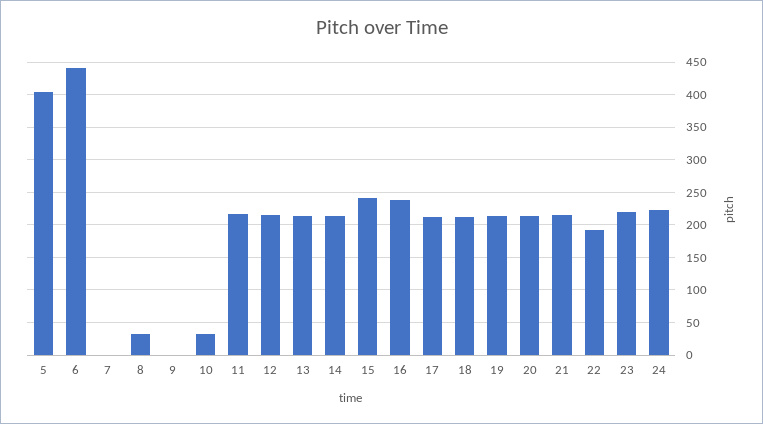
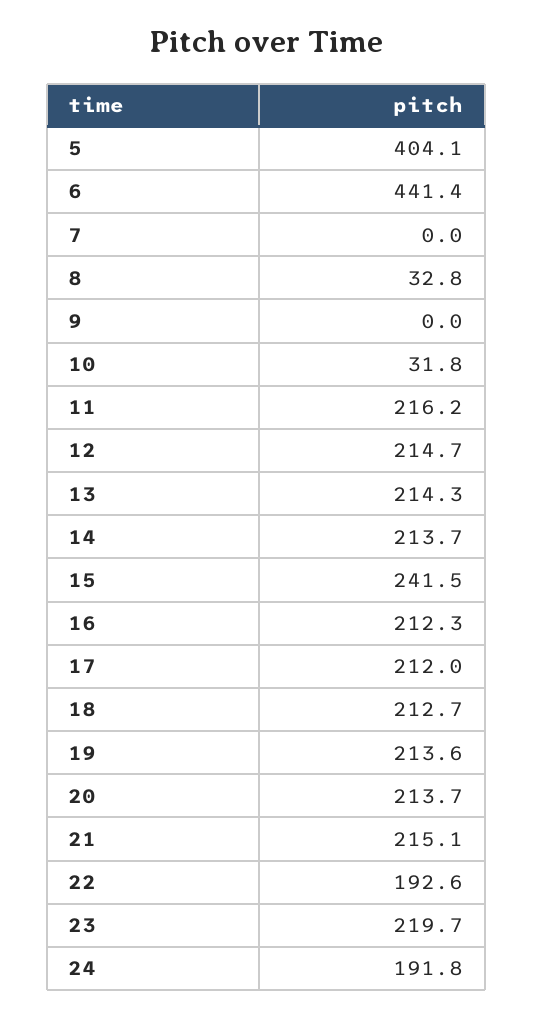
16: 240 -> 212.3
24: 220 -> 191.8

